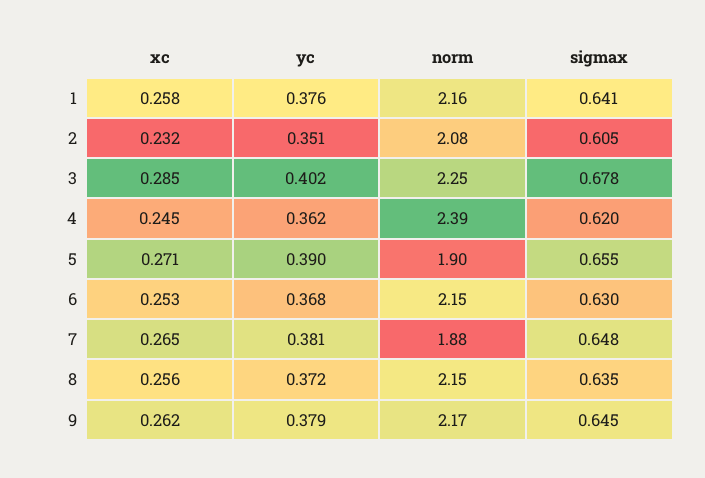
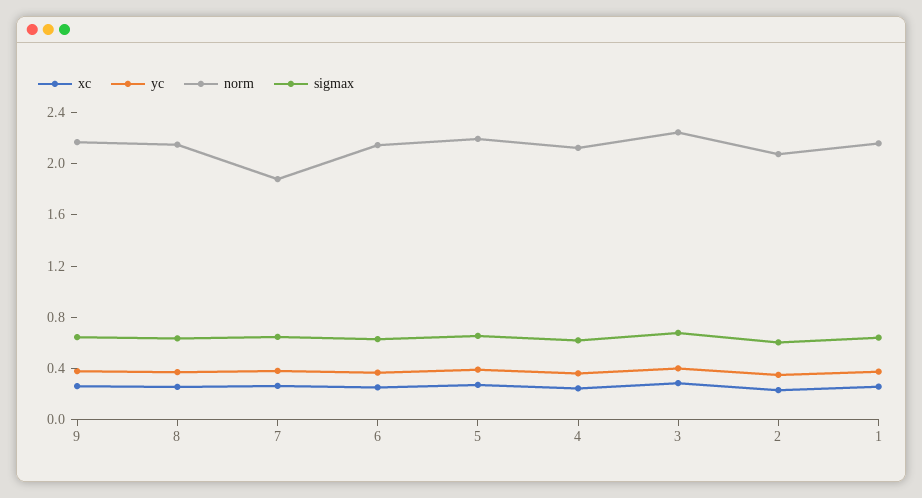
norm, 4: 2.39 -> 2.1
norm, 5: 1.9 -> 2.2

